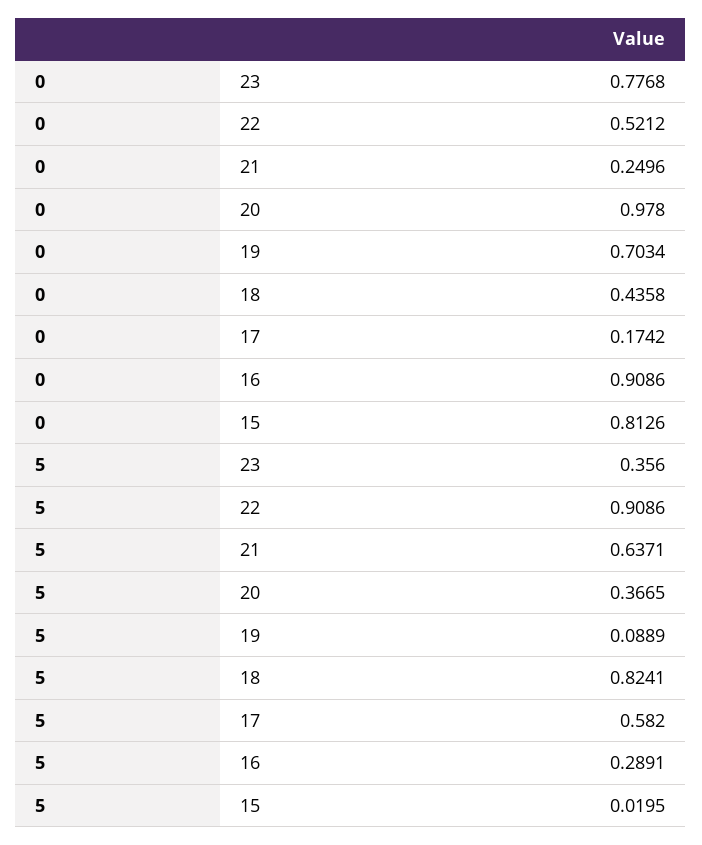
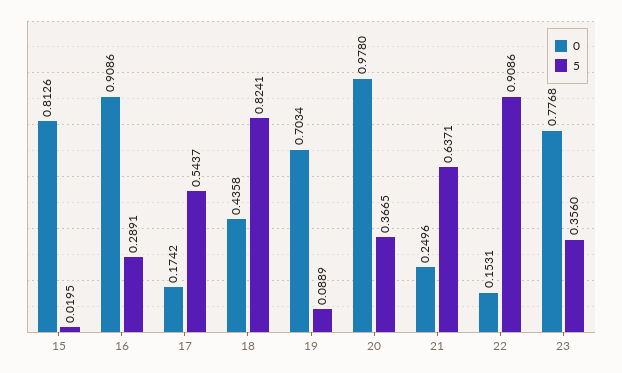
0, 22: 0.5212 -> 0.1531
5, 17: 0.582 -> 0.5437

